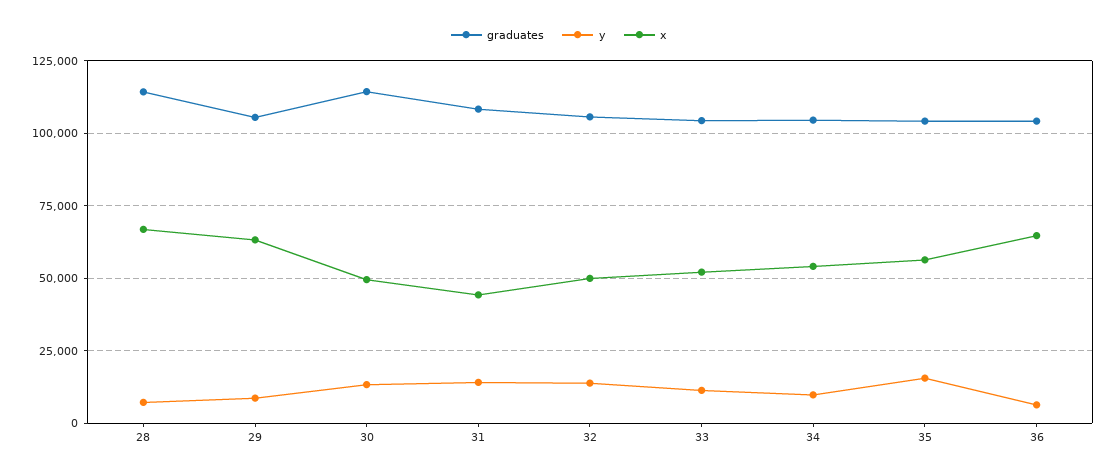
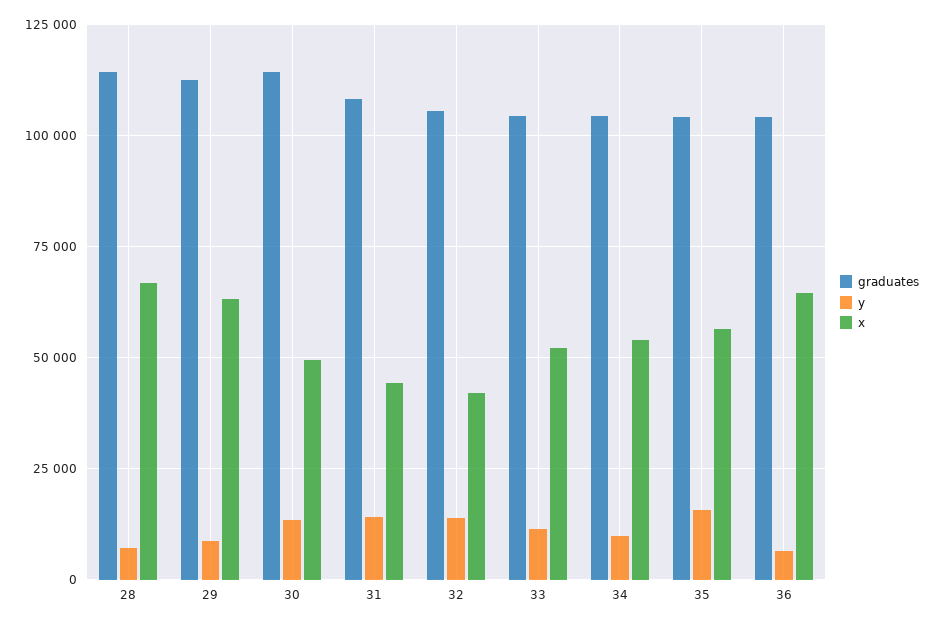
graduates, 29: 105000 -> 112500
x, 32: 50000 -> 42500

